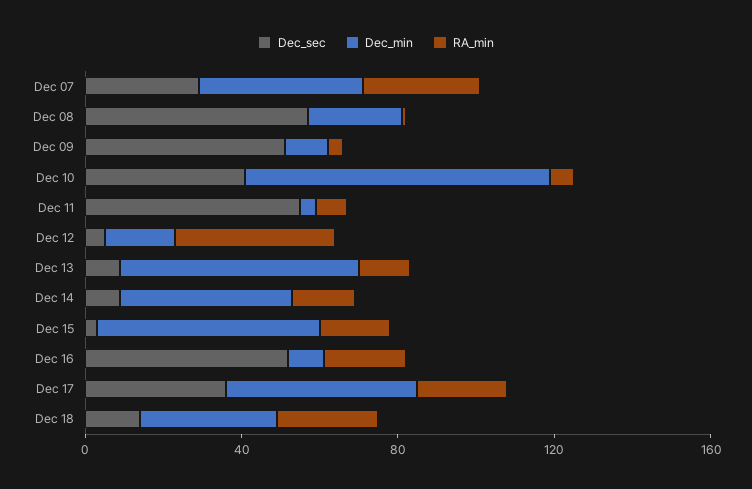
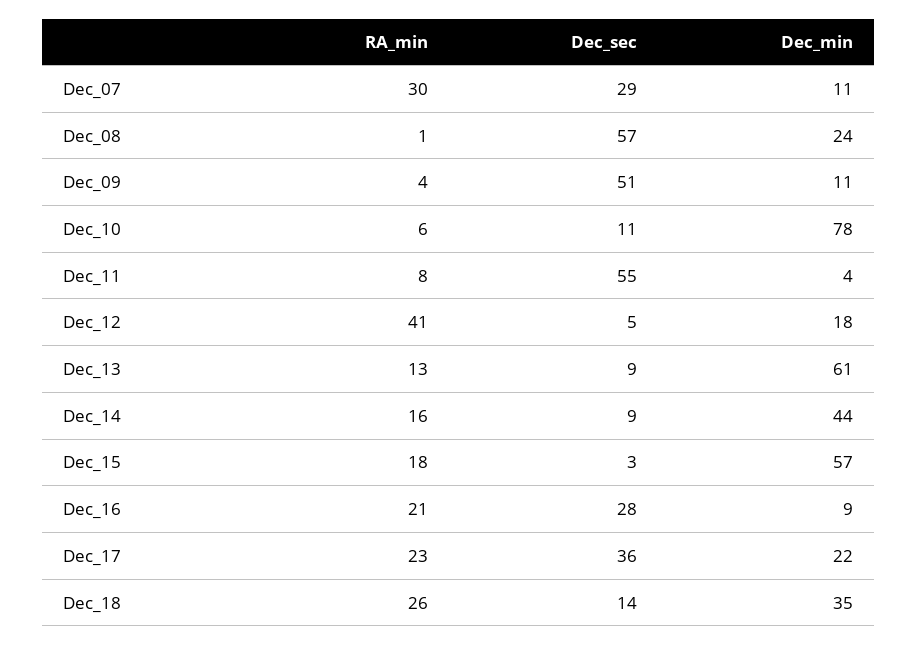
Dec_min, Dec 07: 40 -> 11
Dec_sec, Dec 10: 40 -> 11
Dec_sec, Dec 16: 50 -> 28
Dec_min, Dec 17: 50 -> 22

